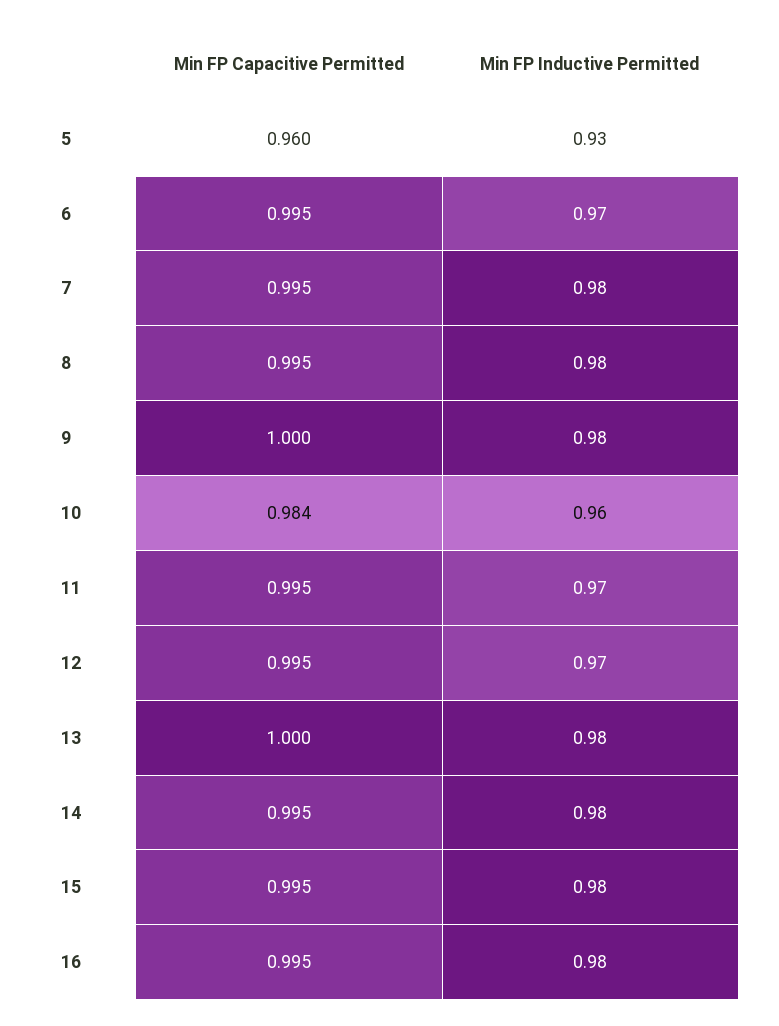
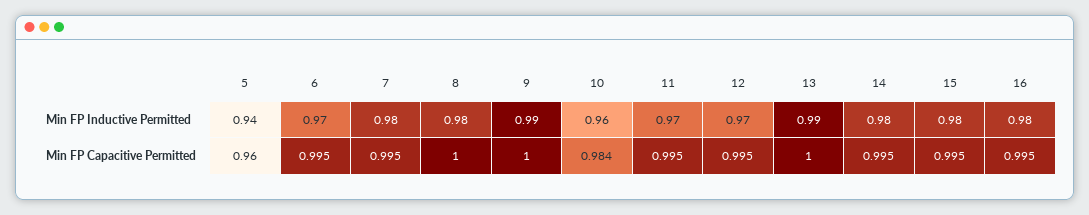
Min FP Inductive Permitted, 5: 0.93 -> 0.94
Min FP Capacitive Permitted, 8: 0.995 -> 1
Min FP Inductive Permitted, 9: 0.98 -> 0.99
Min FP Inductive Permitted, 13: 0.98 -> 0.99

